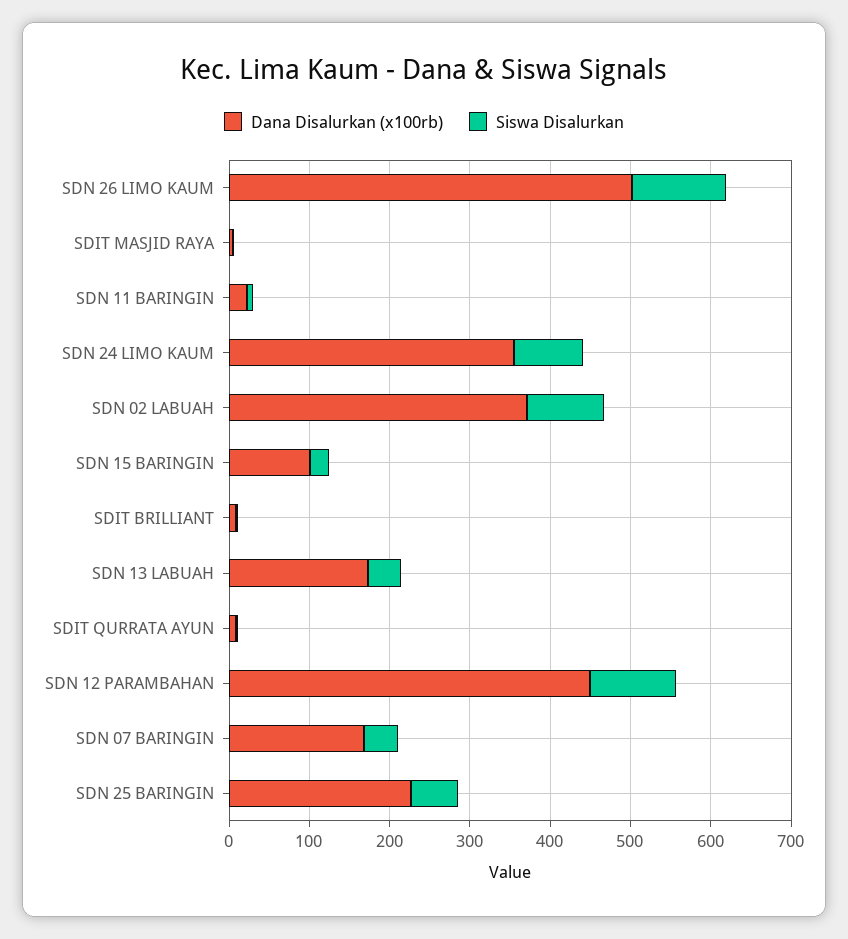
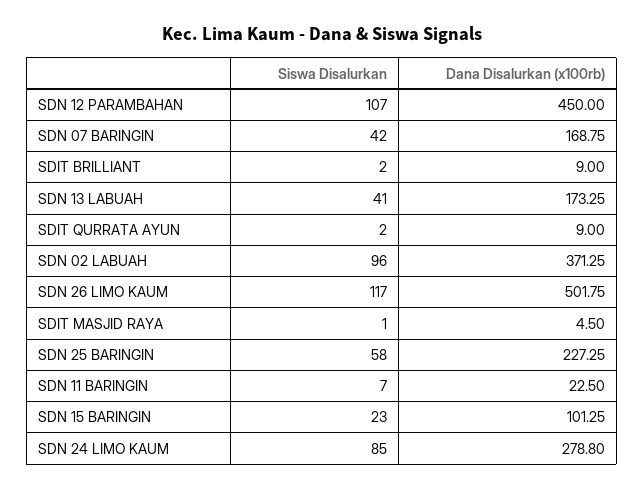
Dana Disalurkan (x100rb), SDN 24 LIMO KAUM: 360 -> 278.8

